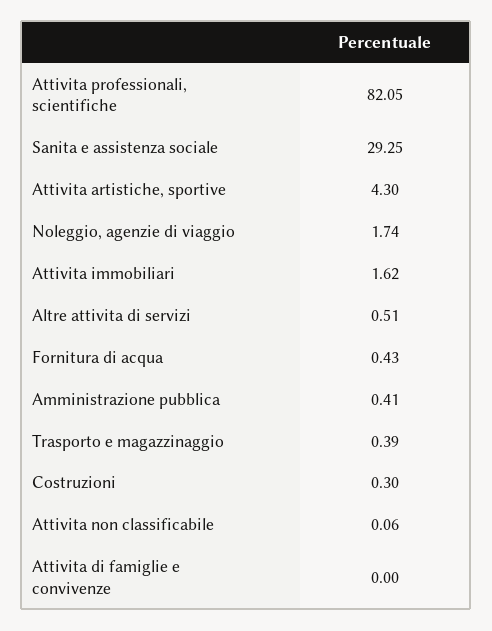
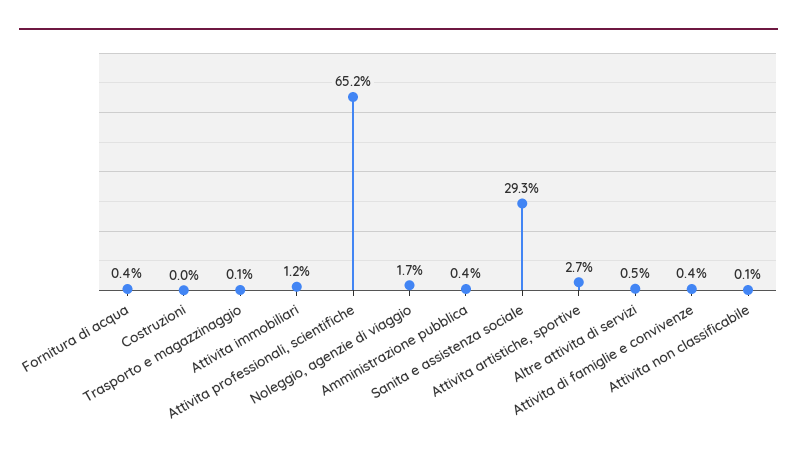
Attivita professionali, scientifiche: 82.05 -> 65.2
Attivita artistiche, sportive: 4.3 -> 2.7
Attivita immobiliari: 1.62 -> 1.2
Trasporto e magazzinaggio: 0.39 -> 0.1
Costruzioni: 0.3 -> 0
Attivita di famiglie e convivenze: 0 -> 0.4

